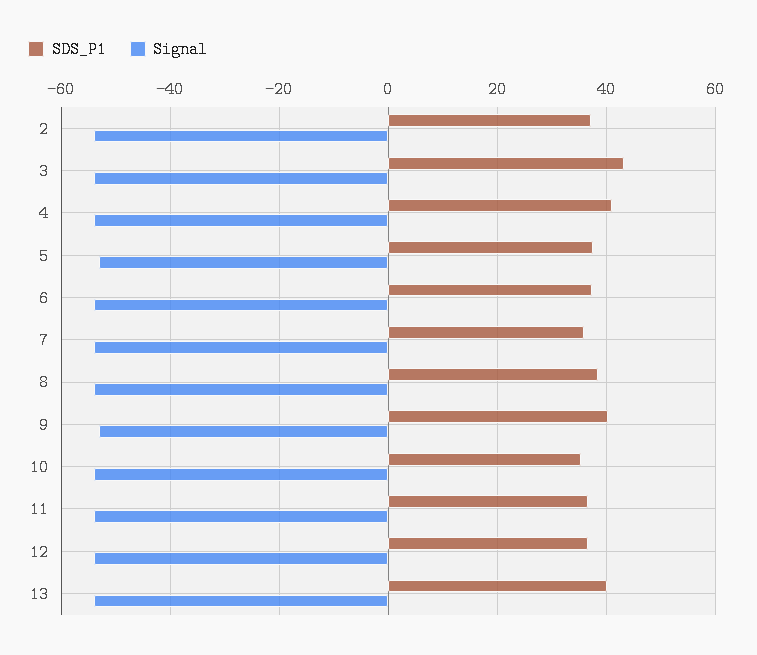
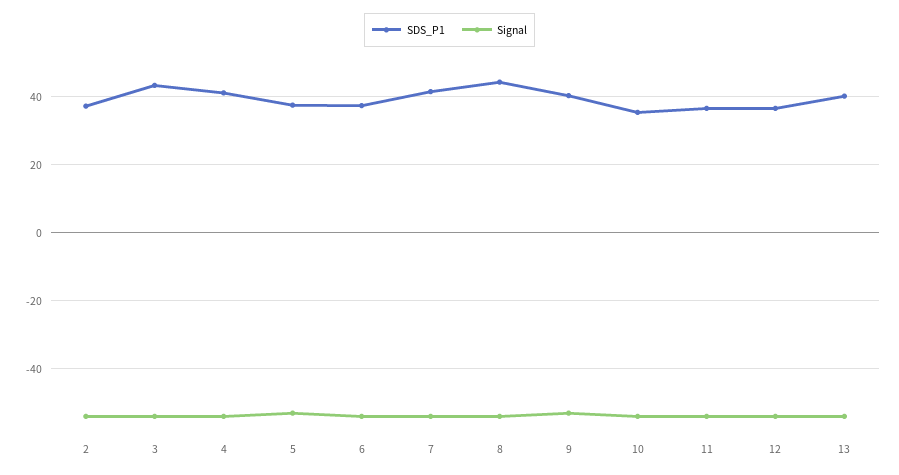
SDS_P1, 7: 36 -> 42
SDS_P1, 8: 38 -> 44

